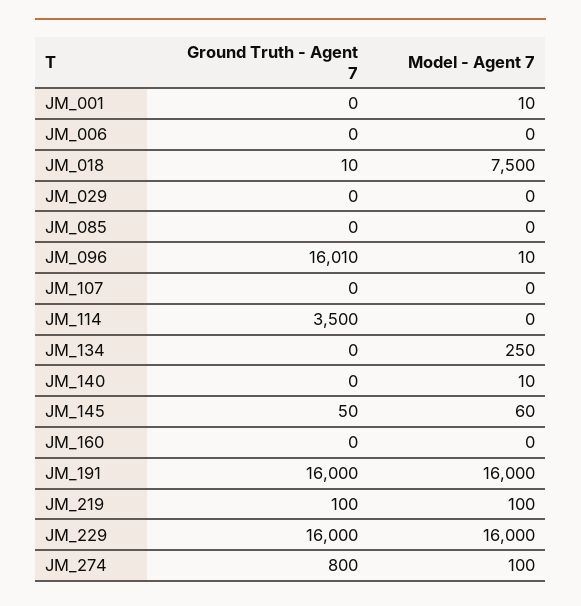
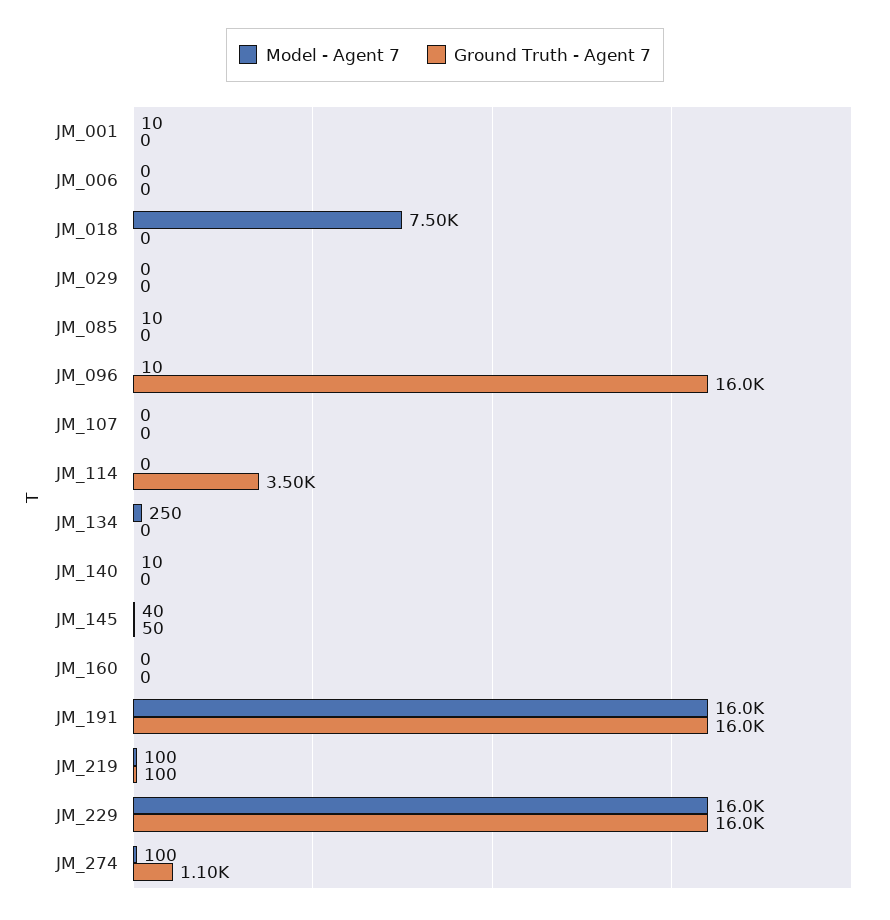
Ground Truth - Agent 7, JM_018: 10 -> 0
Model - Agent 7, JM_085: 0 -> 10
Model - Agent 7, JM_145: 60 -> 40
Ground Truth - Agent 7, JM_274: 800 -> 1100

